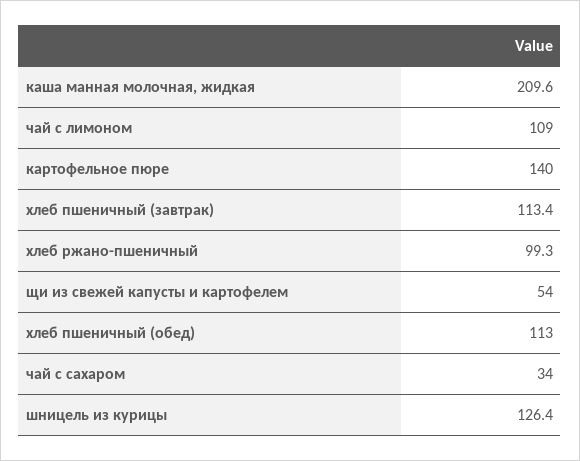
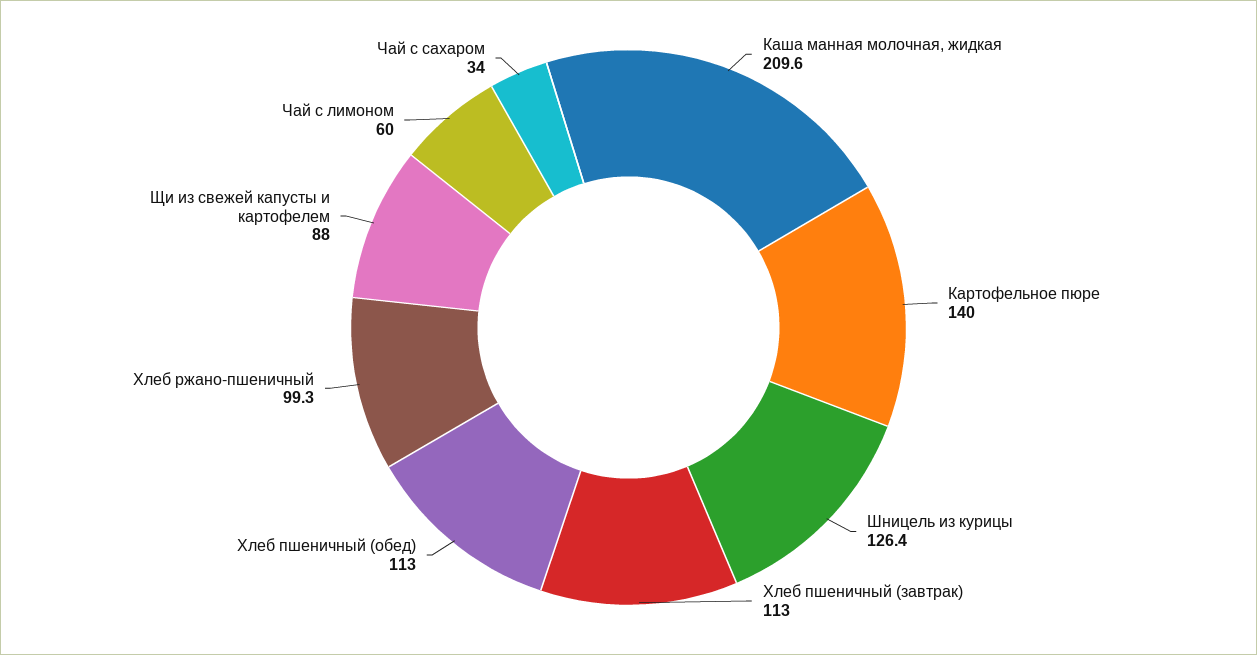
чай с лимоном: 109 -> 60
хлеб пшеничный (завтрак): 113.4 -> 113
щи из свежей капусты и картофелем: 54 -> 88

